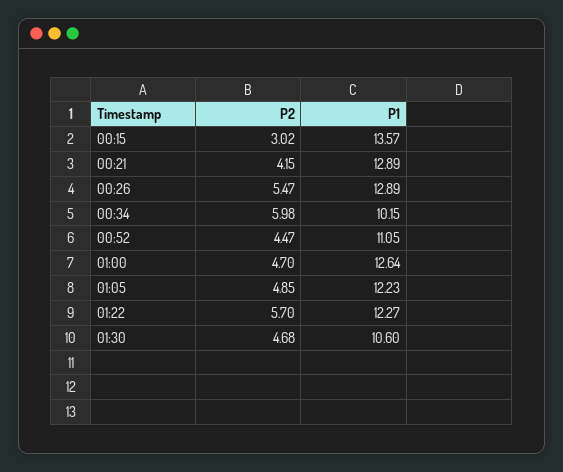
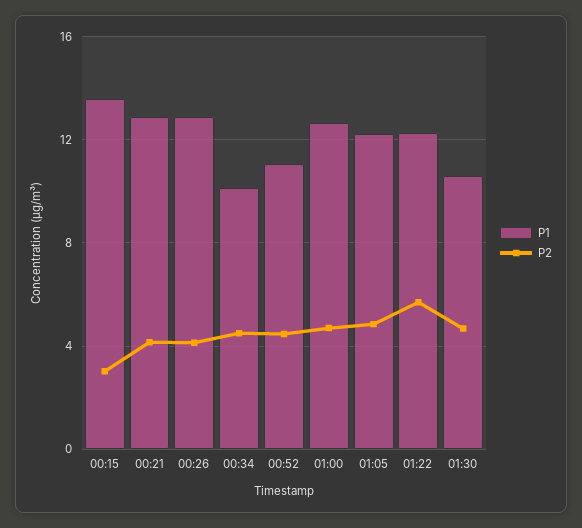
P2, 00:26: 5.47 -> 4
P2, 00:34: 5.98 -> 4.5

